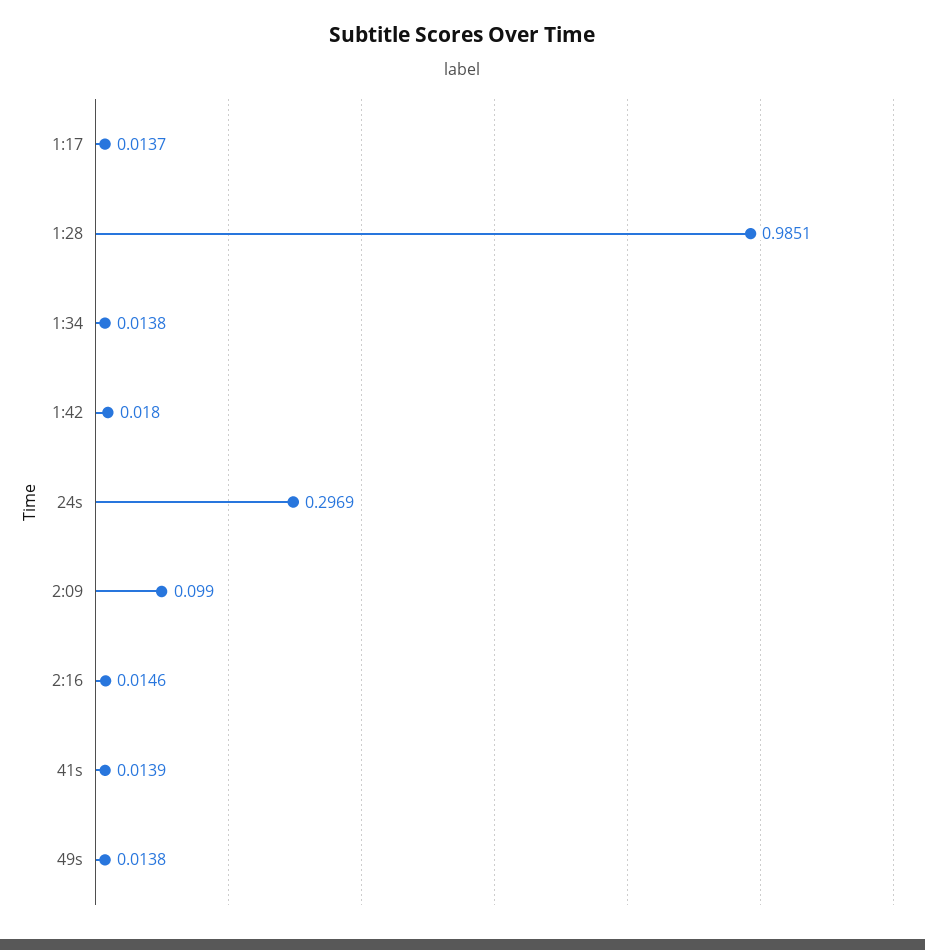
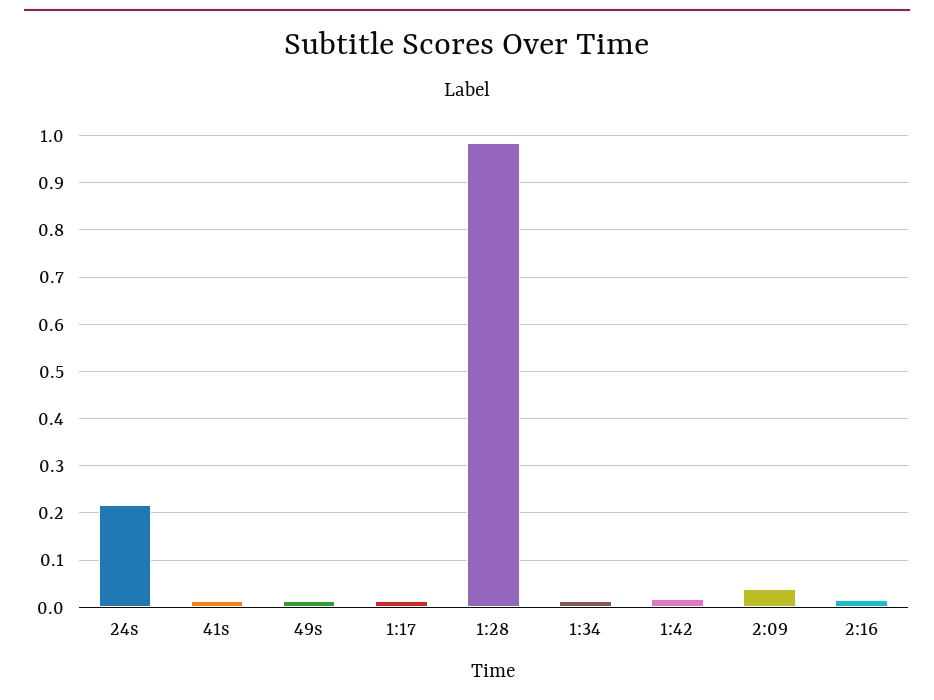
24s: 0.2969 -> 0.22
2:09: 0.099 -> 0.04

